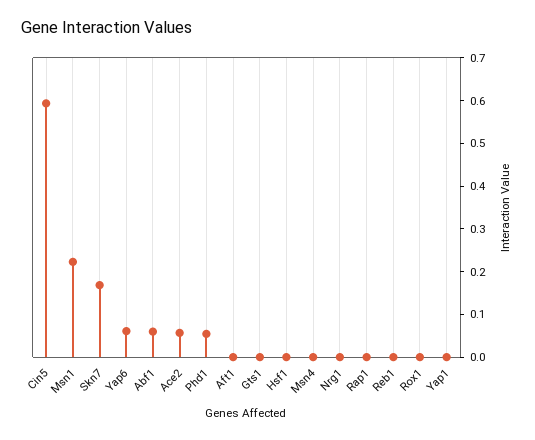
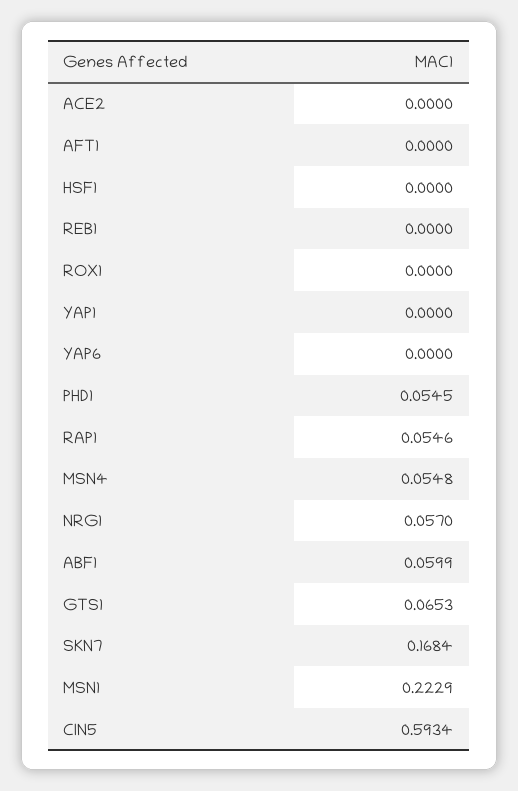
Yap6: 0.06 -> 0
Ace2: 0.06 -> 0
Gts1: 0 -> 0.0653
Msn4: 0 -> 0.0548
Nrg1: 0 -> 0.057
Rap1: 0 -> 0.0546

